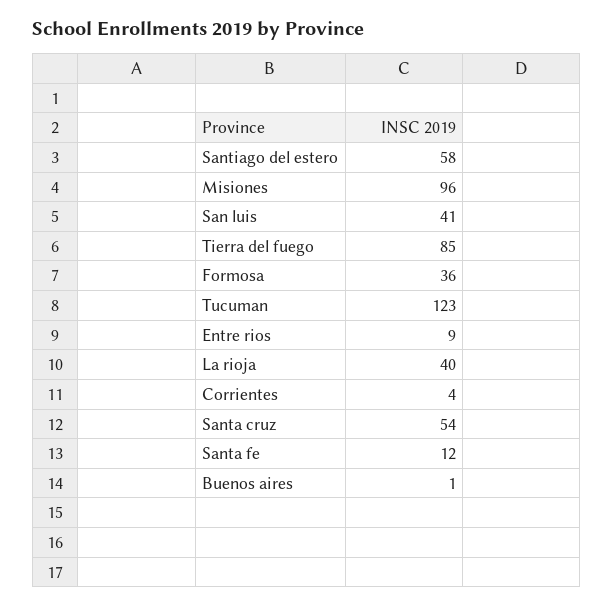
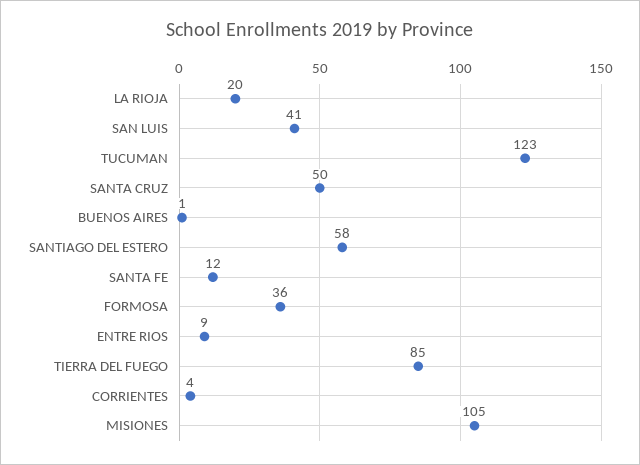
Misiones: 96 -> 105
La rioja: 40 -> 20
Santa cruz: 54 -> 50

